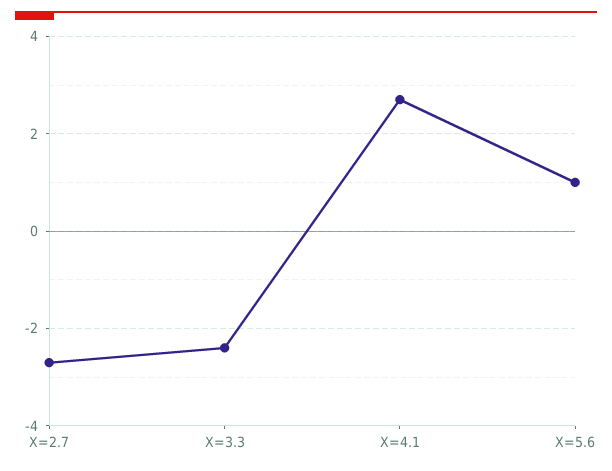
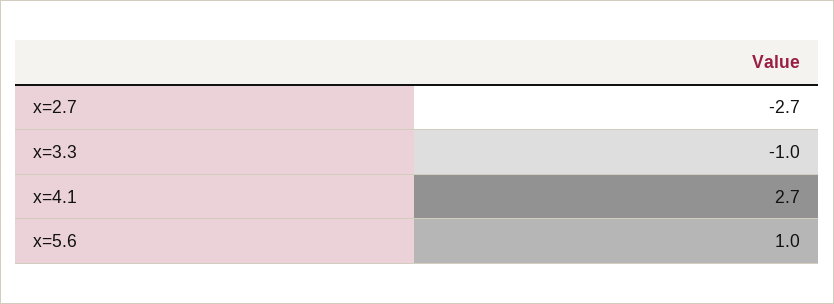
X=3.3: -2.5 -> -1

